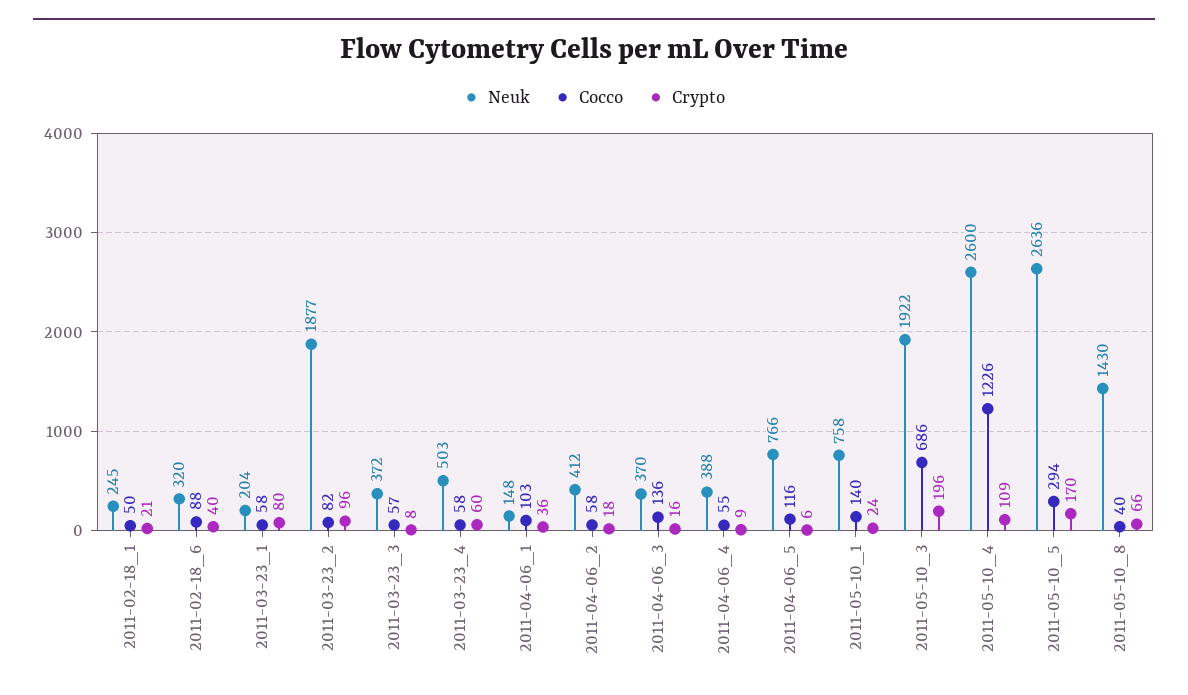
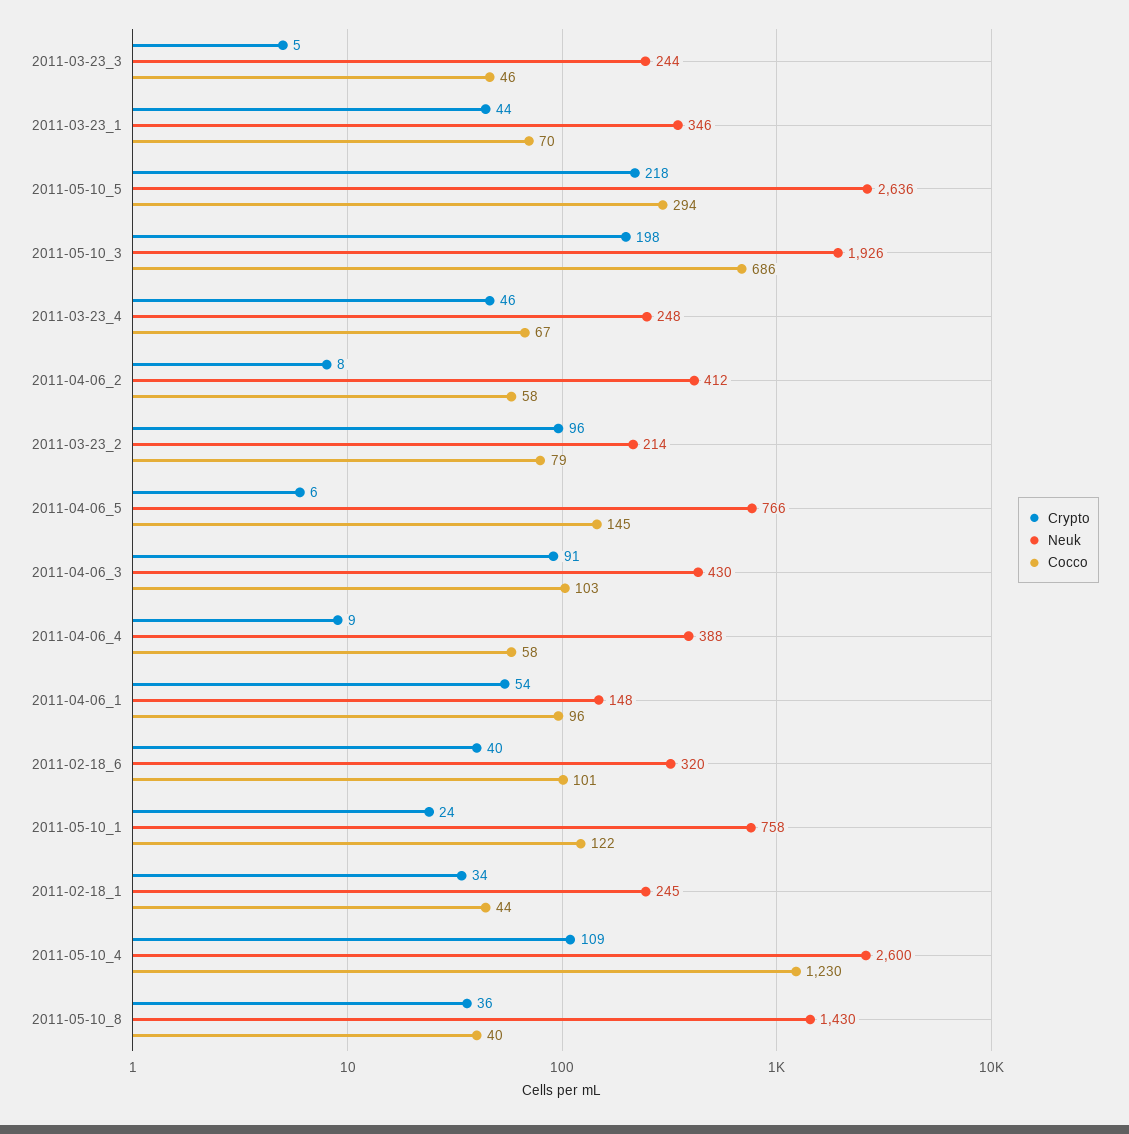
Cocco, 2011-02-18_1: 50 -> 44
Crypto, 2011-02-18_1: 21 -> 34
Cocco, 2011-02-18_6: 88 -> 101
Neuk, 2011-03-23_1: 204 -> 346
Cocco, 2011-03-23_1: 58 -> 70
Crypto, 2011-03-23_1: 80 -> 44
Neuk, 2011-03-23_2: 1877 -> 214
Cocco, 2011-03-23_2: 82 -> 79
Neuk, 2011-03-23_3: 372 -> 244
Cocco, 2011-03-23_3: 57 -> 46
Crypto, 2011-03-23_3: 8 -> 5
Neuk, 2011-03-23_4: 503 -> 248
Cocco, 2011-03-23_4: 58 -> 67
Crypto, 2011-03-23_4: 60 -> 46
Cocco, 2011-04-06_1: 103 -> 96
Crypto, 2011-04-06_1: 36 -> 54
Crypto, 2011-04-06_2: 18 -> 8
Neuk, 2011-04-06_3: 370 -> 430
Cocco, 2011-04-06_3: 136 -> 103
Crypto, 2011-04-06_3: 16 -> 91
Cocco, 2011-04-06_4: 55 -> 58
Cocco, 2011-04-06_5: 116 -> 145
Cocco, 2011-05-10_1: 140 -> 122
Neuk, 2011-05-10_3: 1922 -> 1926
Crypto, 2011-05-10_3: 196 -> 198
Cocco, 2011-05-10_4: 1226 -> 1230
Crypto, 2011-05-10_5: 170 -> 218
Crypto, 2011-05-10_8: 66 -> 36

